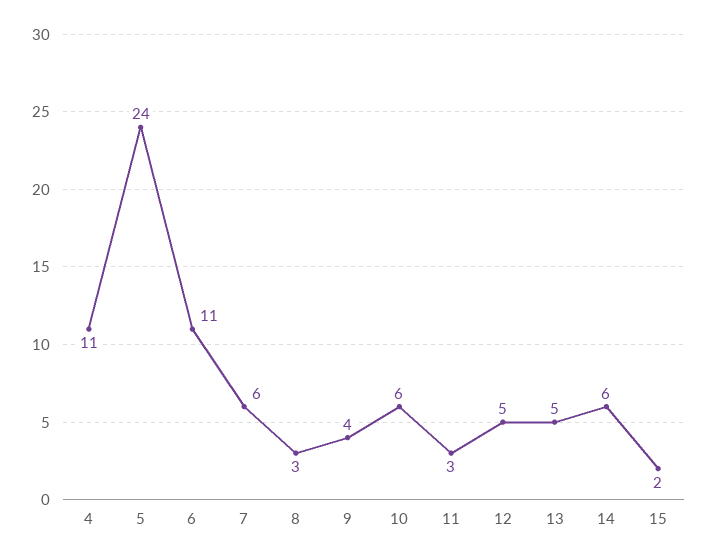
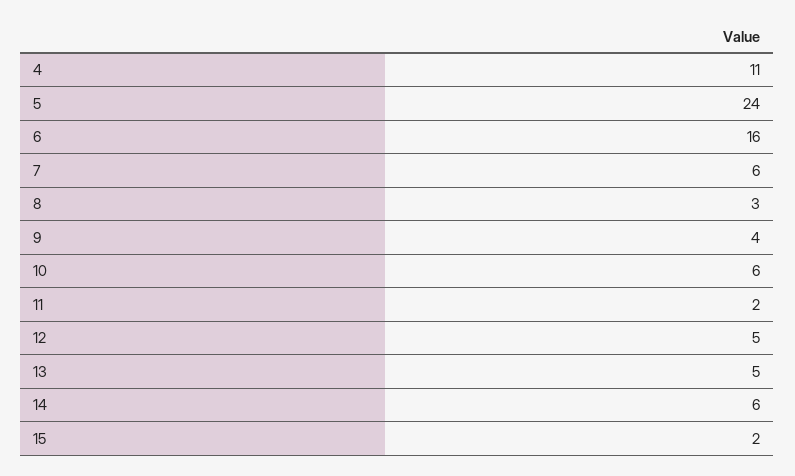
6: 11 -> 16
11: 3 -> 2

